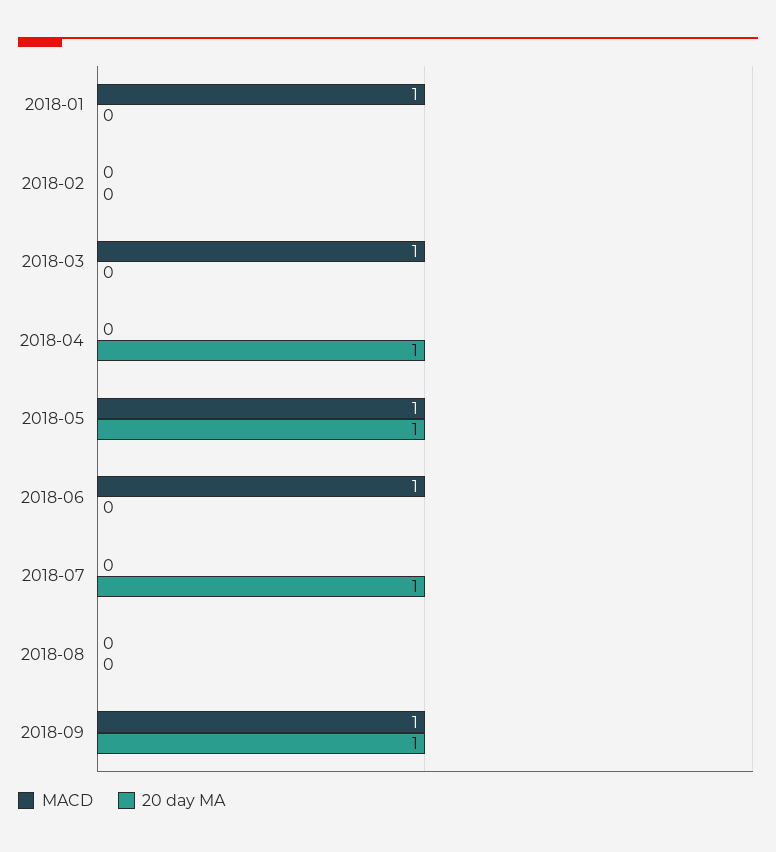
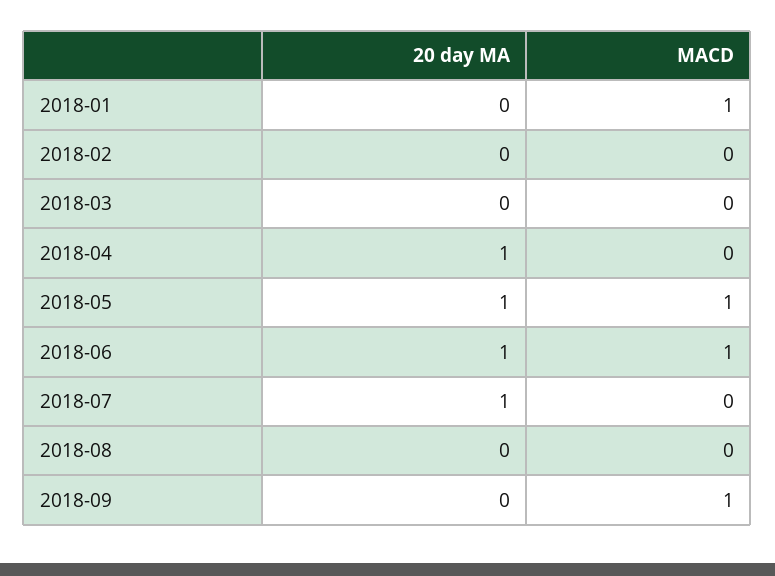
MACD, 2018-03: 1 -> 0
20 day MA, 2018-06: 0 -> 1
20 day MA, 2018-09: 1 -> 0

